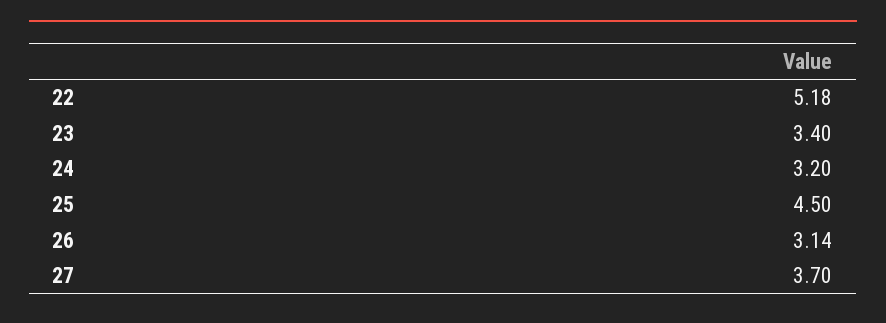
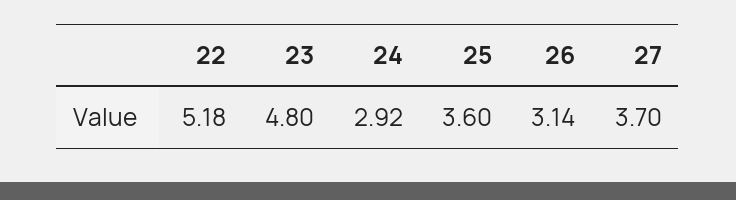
23: 3.4 -> 4.8
24: 3.2 -> 2.92
25: 4.5 -> 3.6

